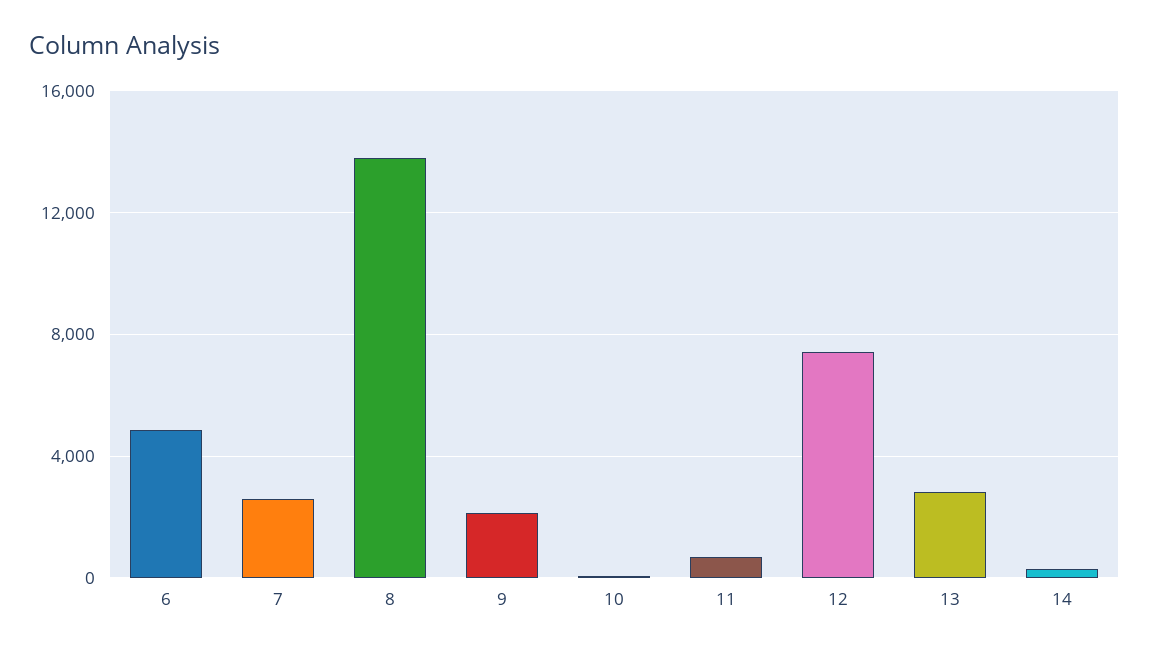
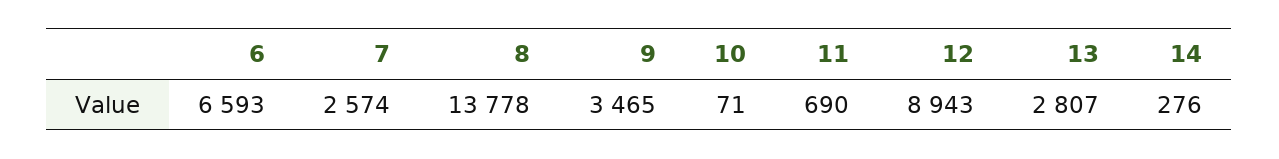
6: 5000 -> 6593
9: 2000 -> 3465
12: 7500 -> 8943

